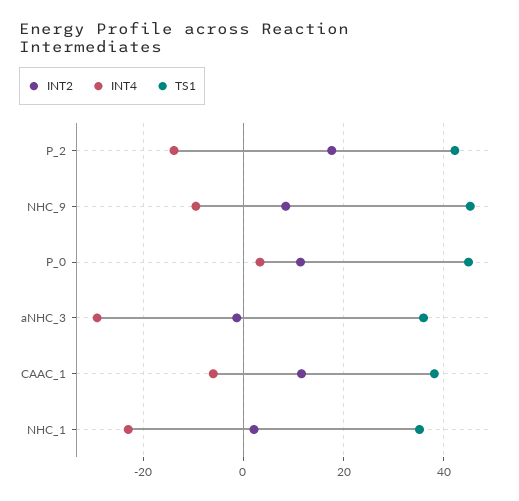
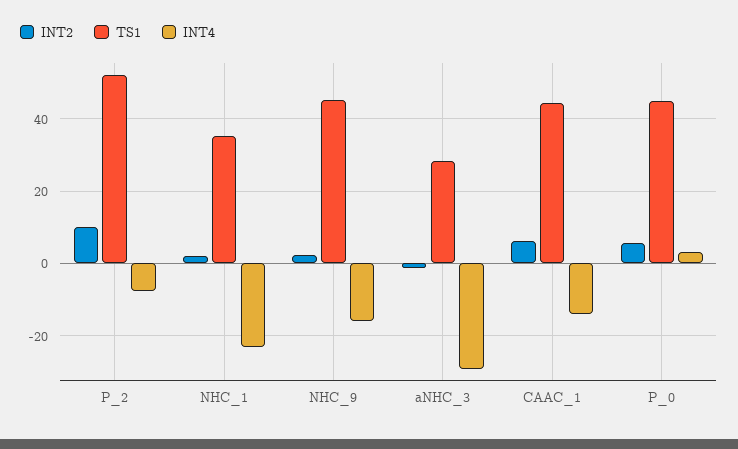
INT2, P_2: 18 -> 10
INT4, P_2: -14 -> -8
TS1, P_2: 42 -> 52
INT2, NHC_9: 8 -> 2
INT4, NHC_9: -10 -> -16
INT2, P_0: 12 -> 6
TS1, aNHC_3: 36 -> 28
INT2, CAAC_1: 12 -> 6
INT4, CAAC_1: -6 -> -14
TS1, CAAC_1: 38 -> 44

